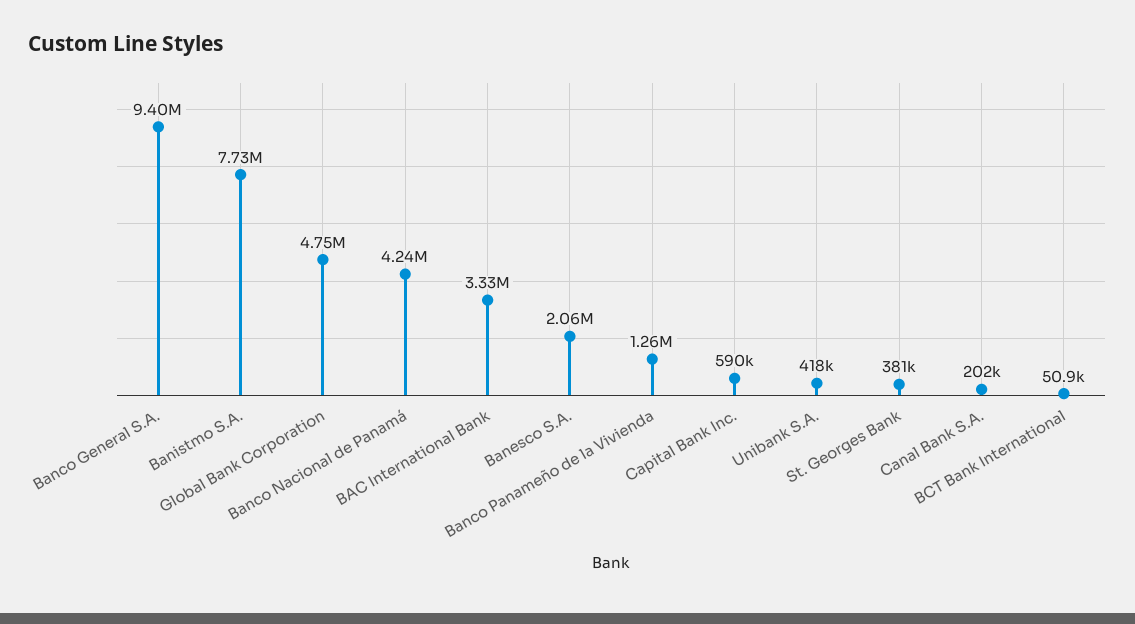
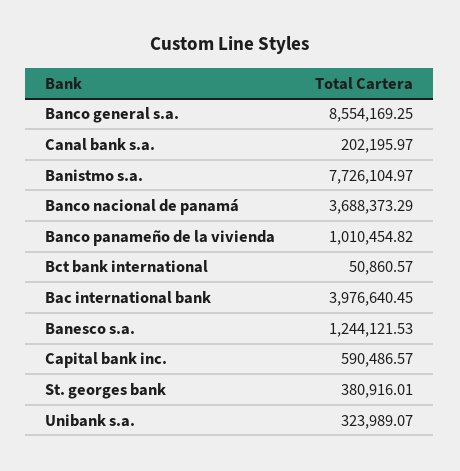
Banco General S.A.: 9400000 -> 8554169.25
Global Bank Corporation: 4750000 -> none
Banco Nacional de Panamá: 4240000 -> 3688373.29
BAC International Bank: 3330000 -> 3976640.45
Banesco S.A.: 2060000 -> 1244121.53
Banco Panameño de la Vivienda: 1260000 -> 1010454.82
Unibank S.A.: 418000 -> 323989.07

